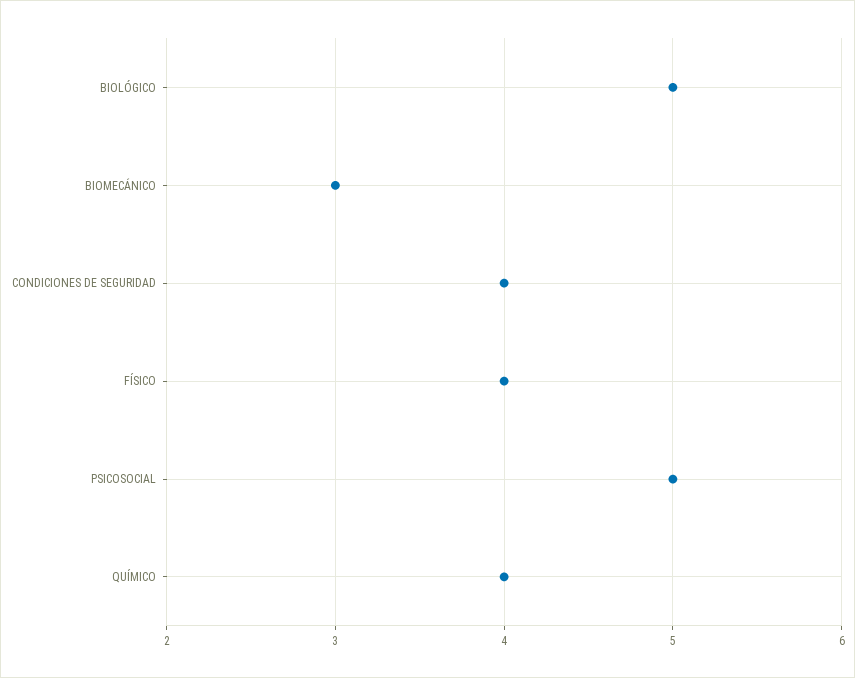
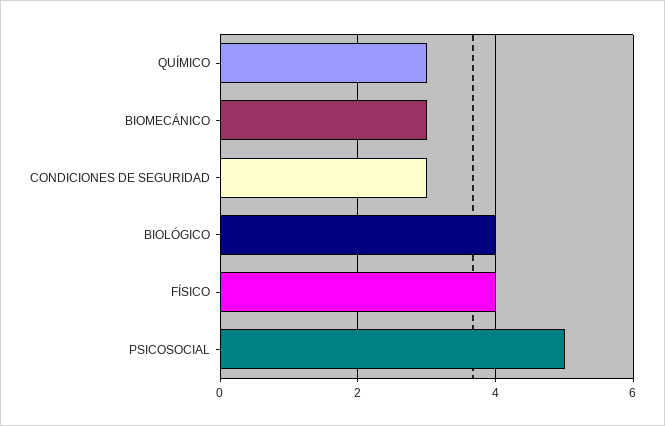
BIOLÓGICO: 5 -> 4
CONDICIONES DE SEGURIDAD: 4 -> 3
QUÍMICO: 4 -> 3

